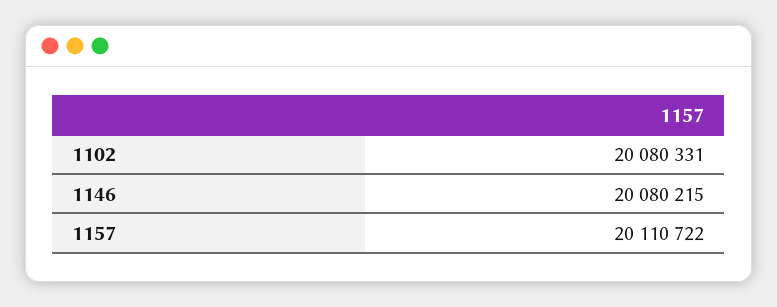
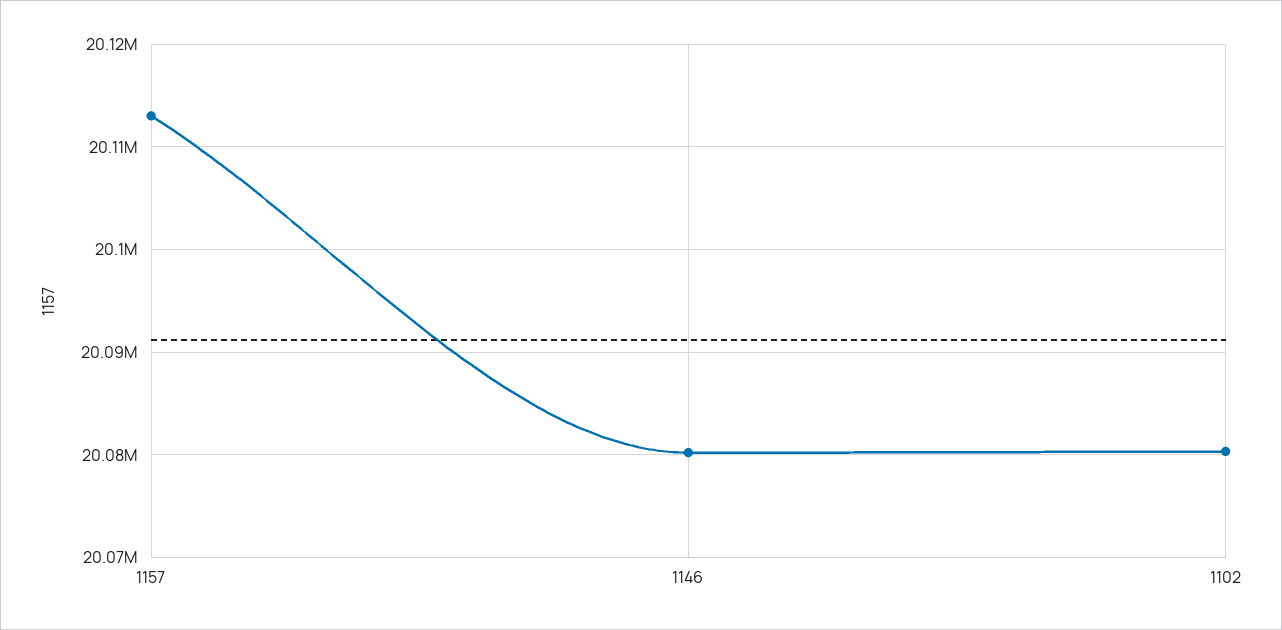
1157: 20110722 -> 20113000

